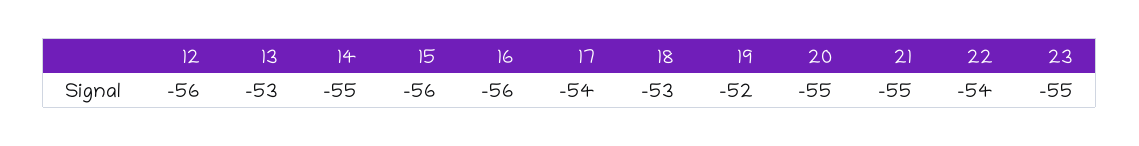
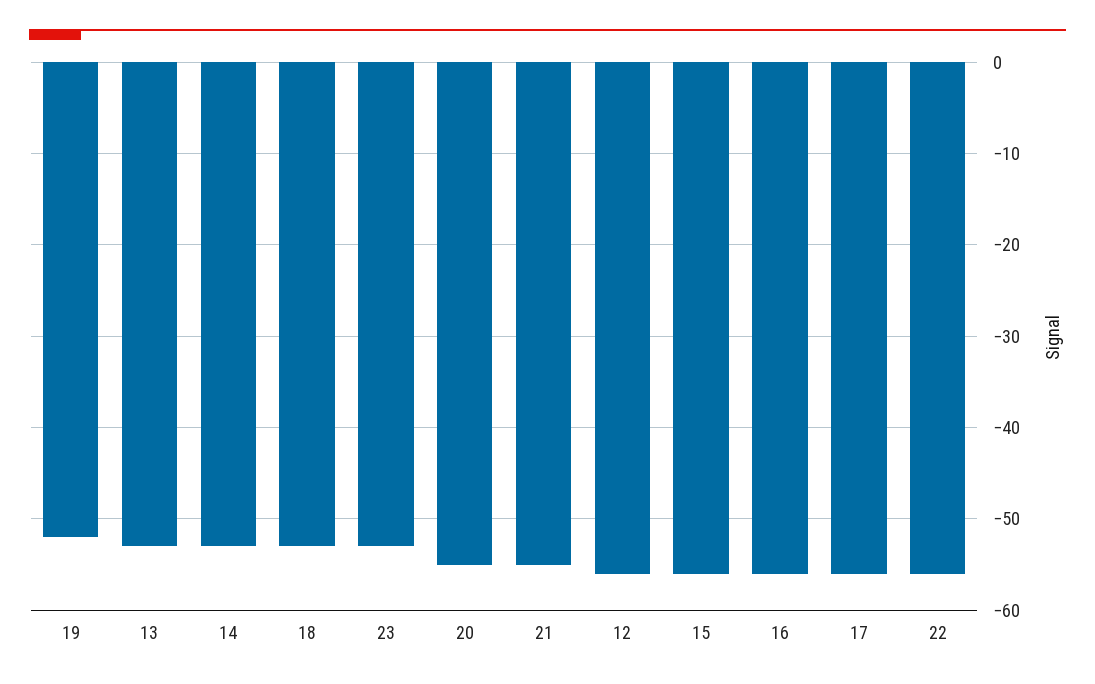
14: -55 -> -53
17: -54 -> -56
22: -54 -> -56
23: -55 -> -53

